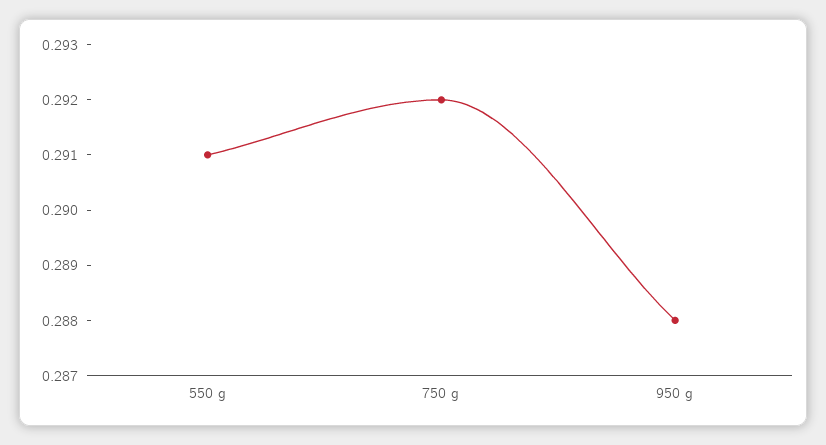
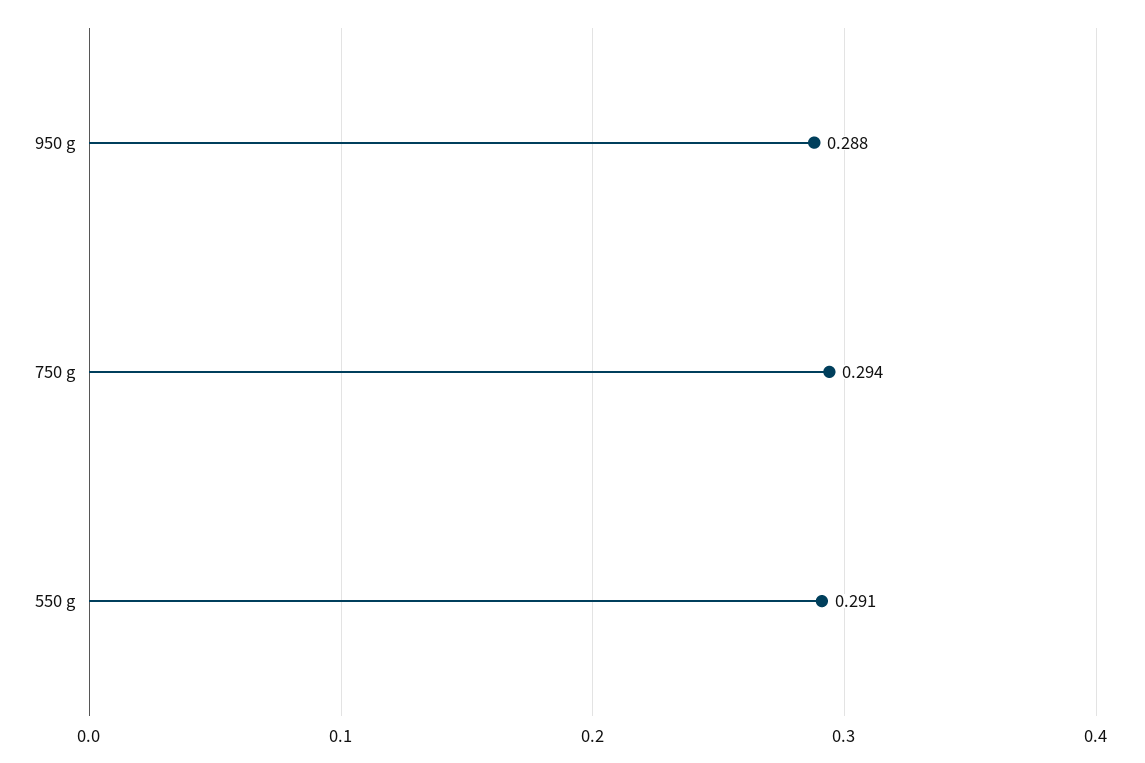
750 g: 0.292 -> 0.294

